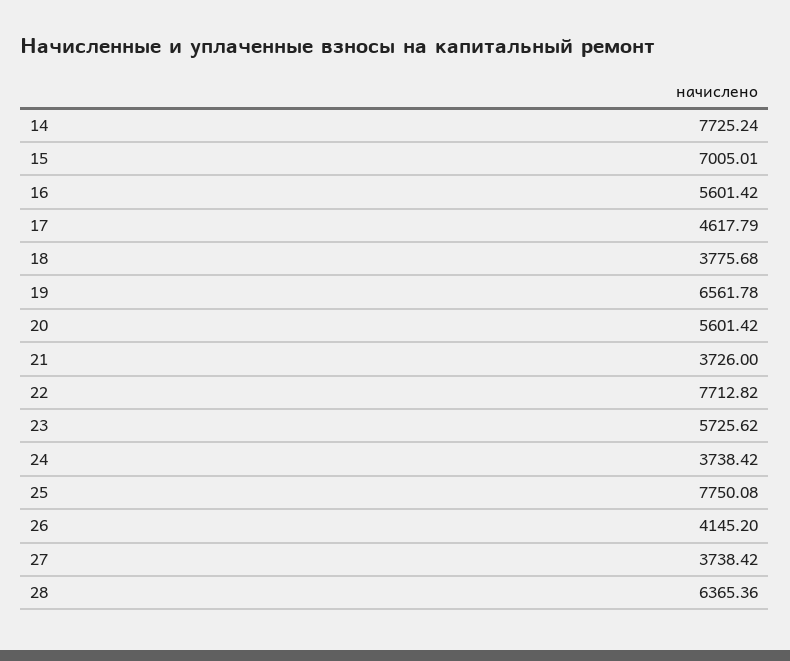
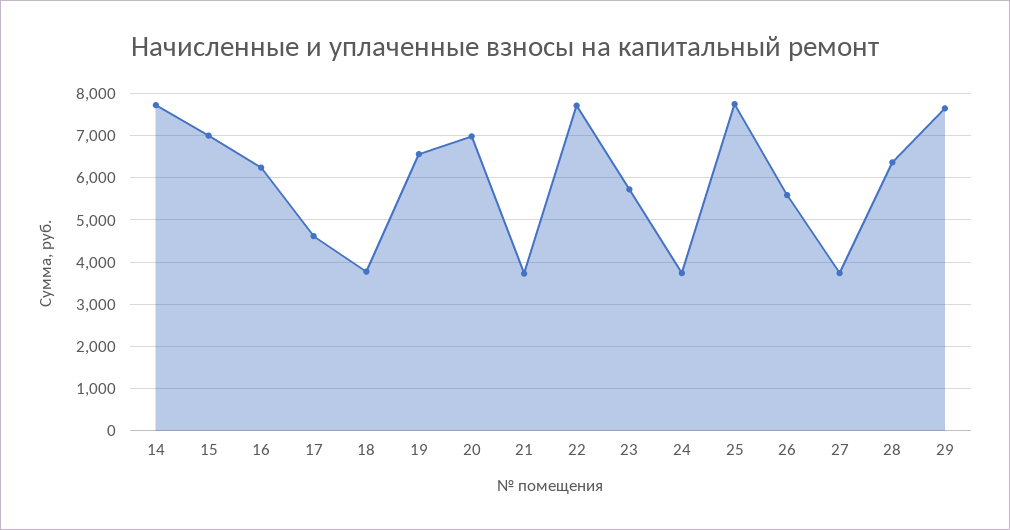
16: 5601.42 -> 6200
20: 5601.42 -> 7000
26: 4145.2 -> 5600
29: none -> 7600

